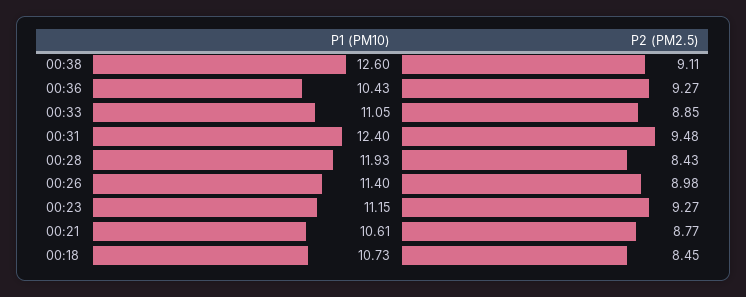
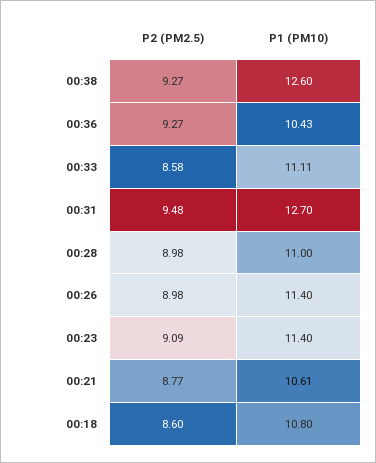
P2 (PM2.5), 00:38: 9.11 -> 9.27
P1 (PM10), 00:33: 11.05 -> 11.11
P2 (PM2.5), 00:33: 8.85 -> 8.58
P1 (PM10), 00:31: 12.4 -> 12.7
P1 (PM10), 00:28: 11.93 -> 11
P2 (PM2.5), 00:28: 8.43 -> 8.98
P1 (PM10), 00:23: 11.15 -> 11.4
P2 (PM2.5), 00:23: 9.27 -> 9.09
P1 (PM10), 00:18: 10.73 -> 10.8
P2 (PM2.5), 00:18: 8.45 -> 8.6

